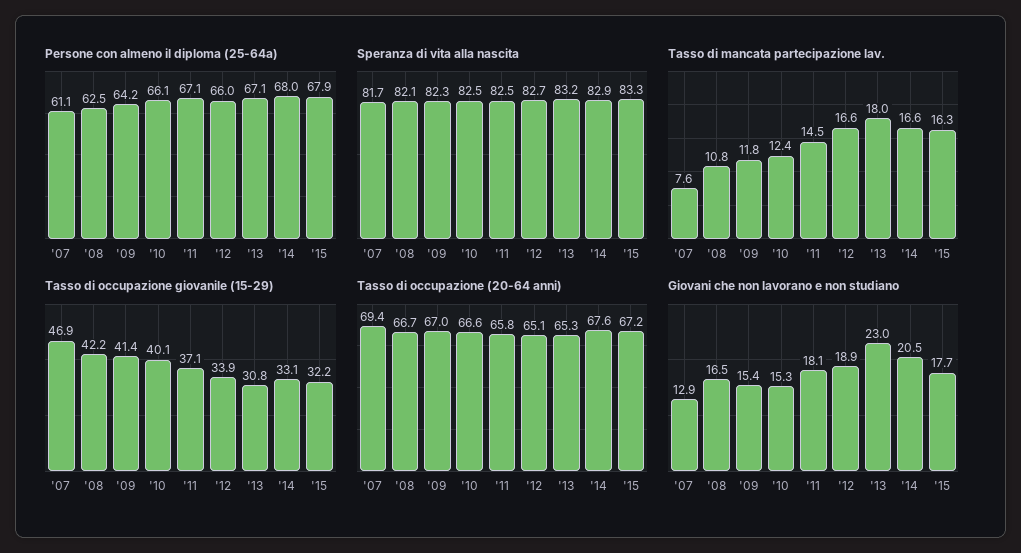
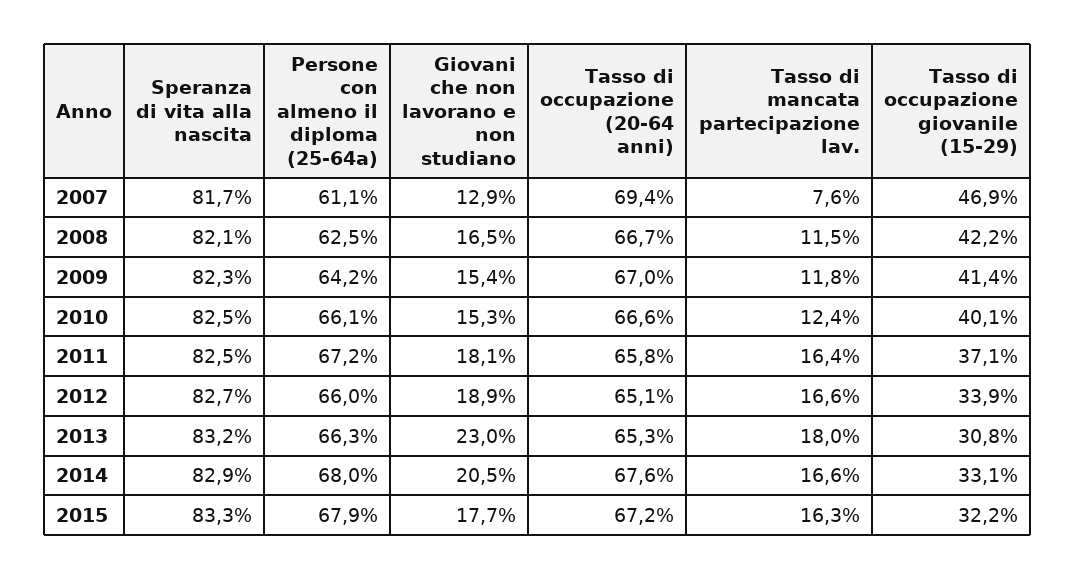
Persone con almeno il diploma (25-64a), '11: 67.1 -> 67.2
Persone con almeno il diploma (25-64a), '13: 67.1 -> 66.3
Tasso di mancata partecipazione lav., '08: 10.8 -> 11.5
Tasso di mancata partecipazione lav., '11: 14.5 -> 16.4

